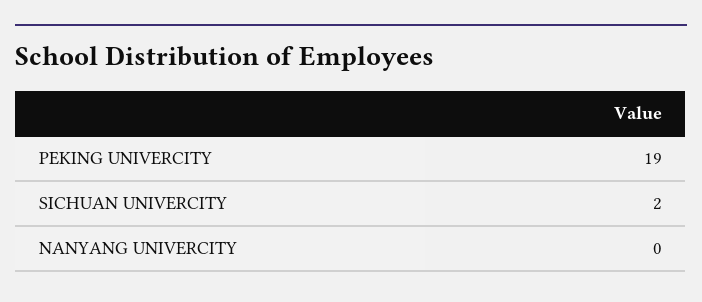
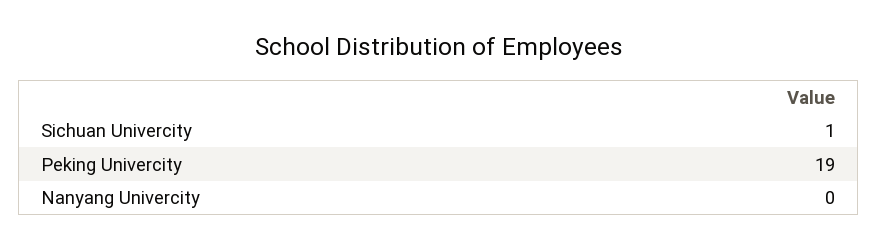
SICHUAN UNIVERCITY: 2 -> 1

